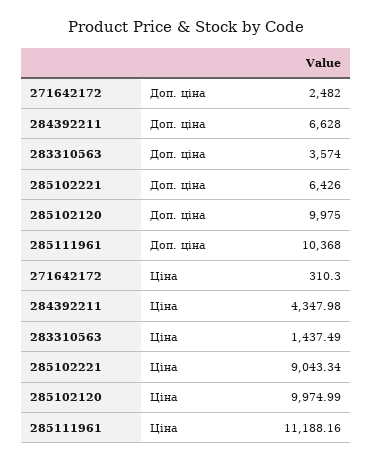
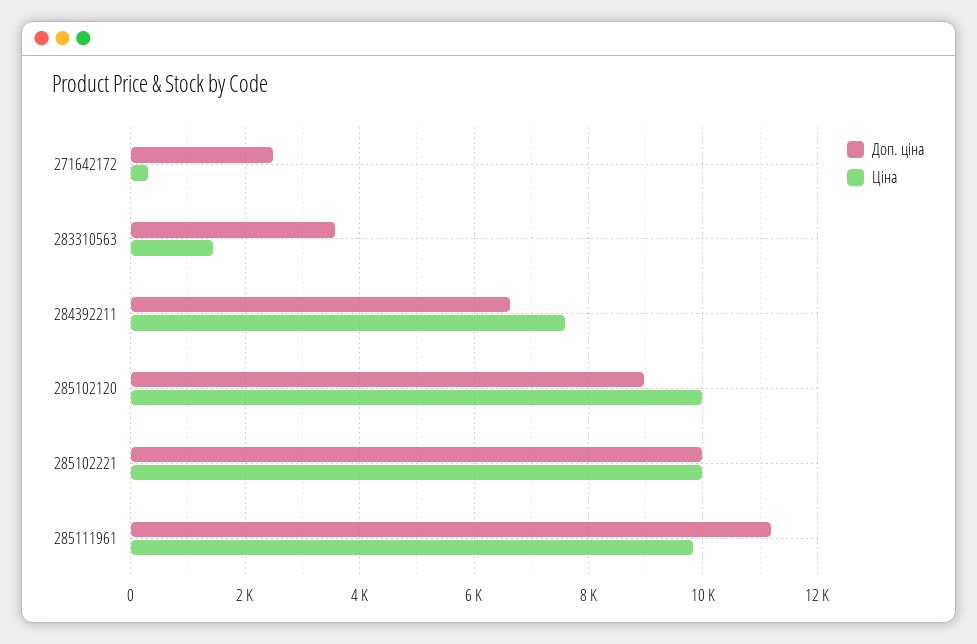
Доп. ціна, 285102221: 6426 -> 10000
Доп. ціна, 285102120: 9975 -> 9000
Доп. ціна, 285111961: 10368 -> 11200
Ціна, 284392211: 4347.98 -> 7600
Ціна, 285102221: 9043.34 -> 10000
Ціна, 285111961: 11188.16 -> 9800

